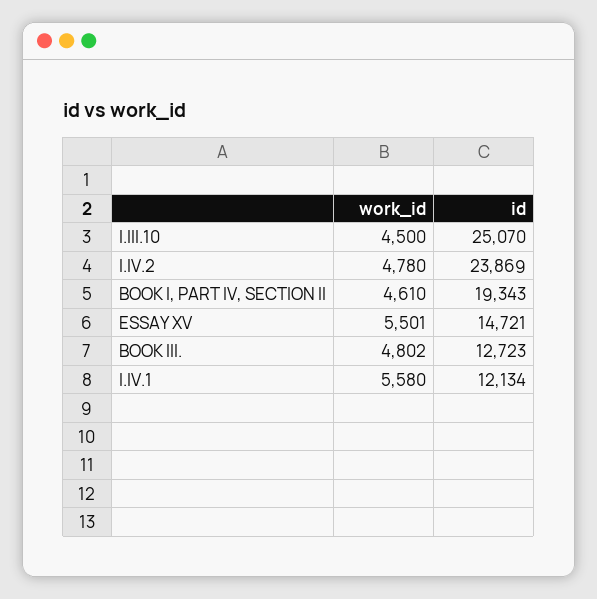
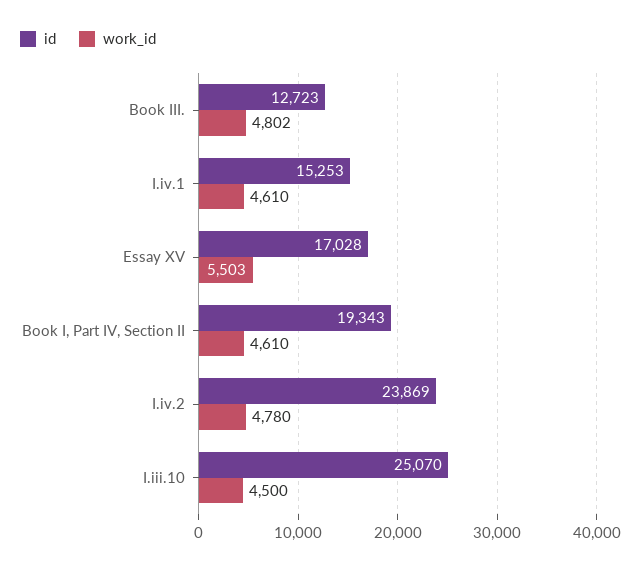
work_id, ESSAY XV: 5501 -> 5503
id, ESSAY XV: 14721 -> 17028
work_id, I.IV.1: 5580 -> 4610
id, I.IV.1: 12134 -> 15253

